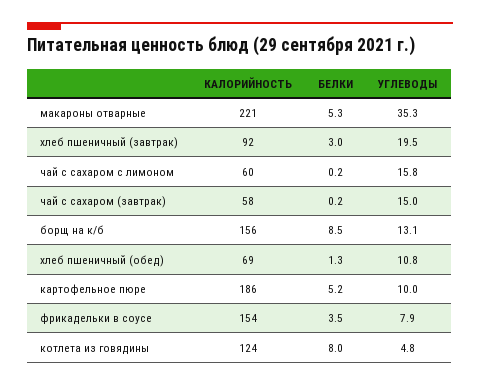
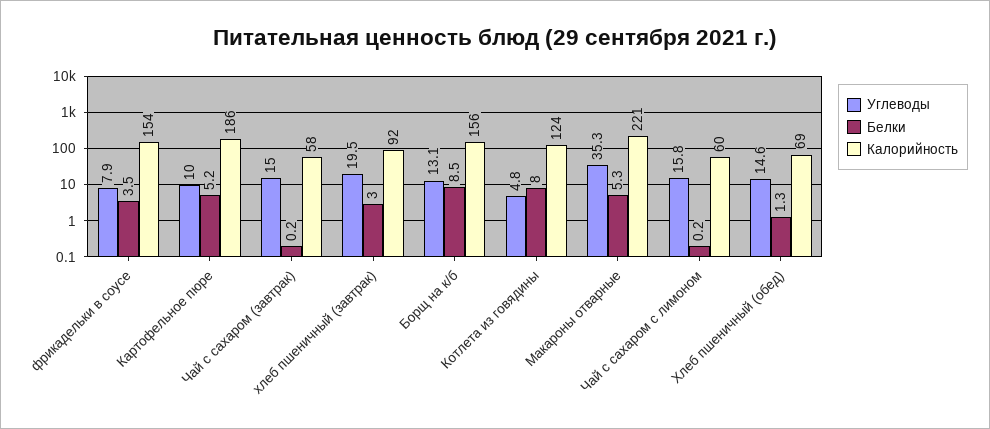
УГЛЕВОДЫ, хлеб пшеничный (обед): 10.8 -> 14.6

